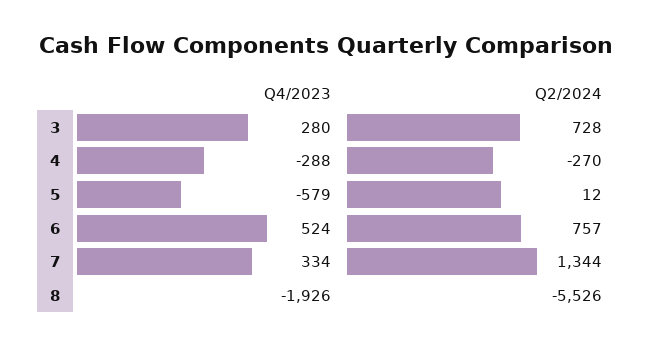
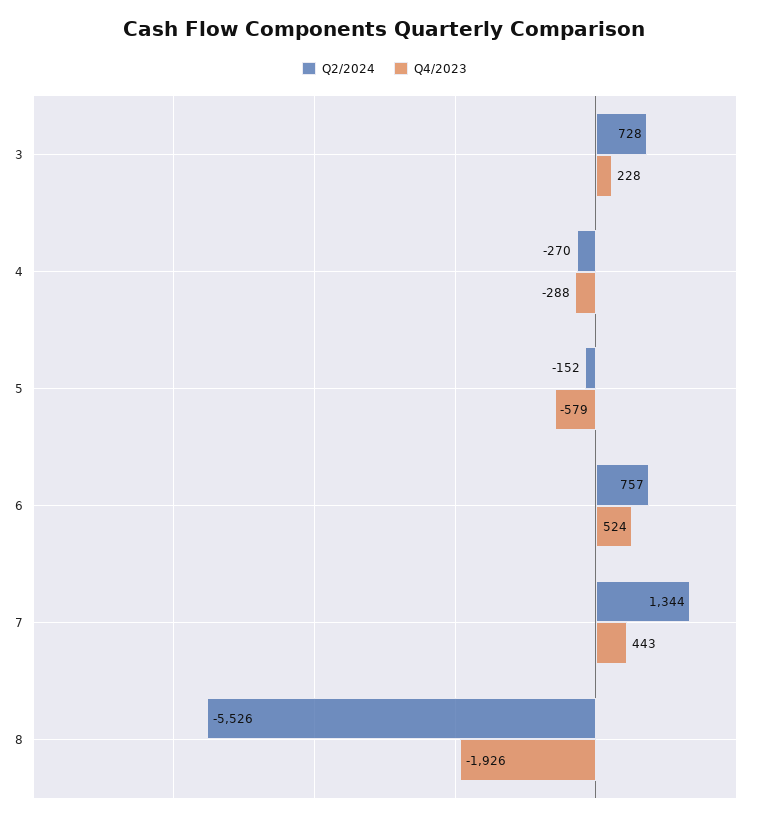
Q4/2023, 3: 280 -> 228
Q2/2024, 5: 12 -> -152
Q4/2023, 7: 334 -> 443

